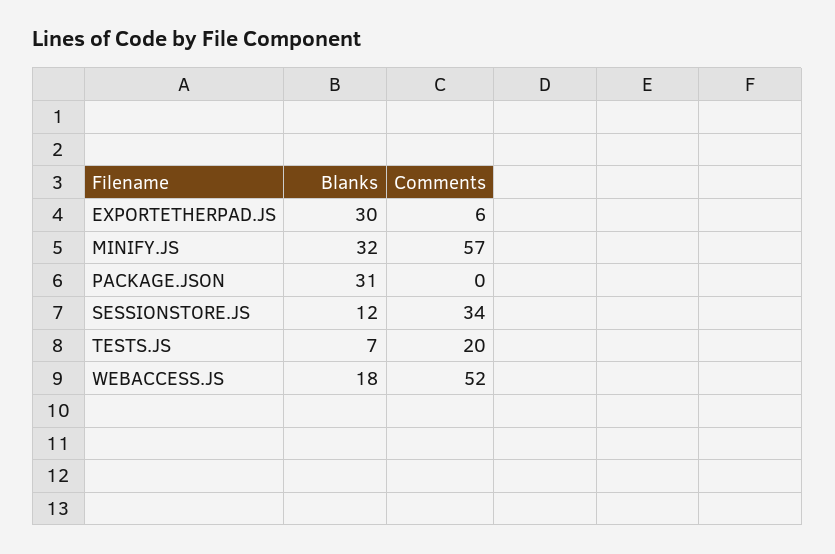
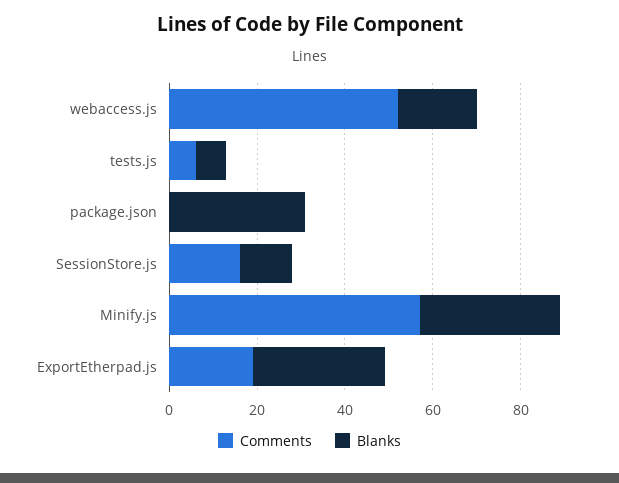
Comments, EXPORTETHERPAD.JS: 6 -> 20
Comments, SESSIONSTORE.JS: 34 -> 15
Comments, TESTS.JS: 20 -> 5

